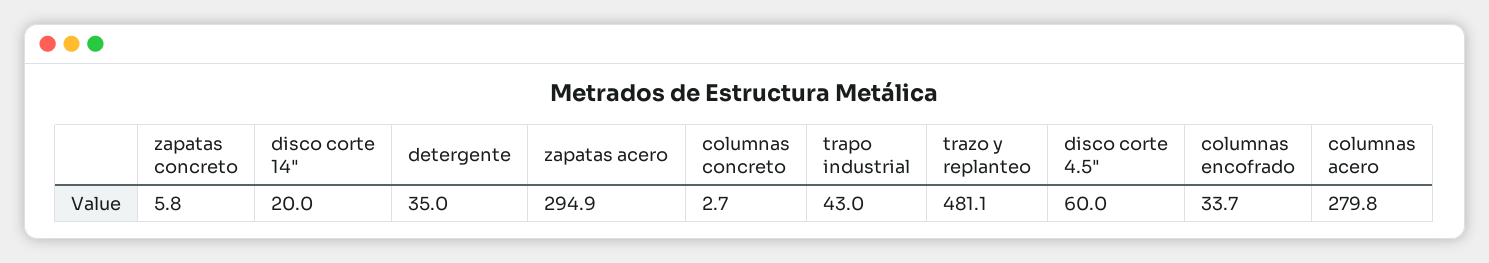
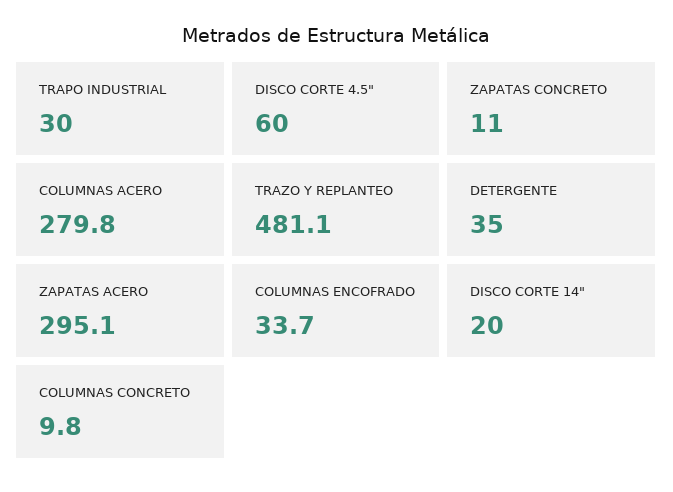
zapatas concreto: 5.8 -> 11
zapatas acero: 294.9 -> 295.1
columnas concreto: 2.7 -> 9.8
trapo industrial: 43 -> 30

